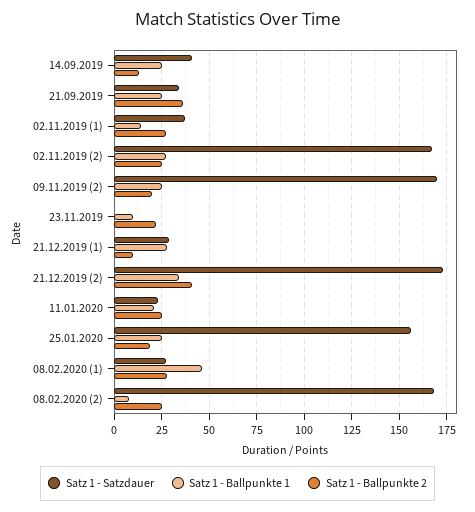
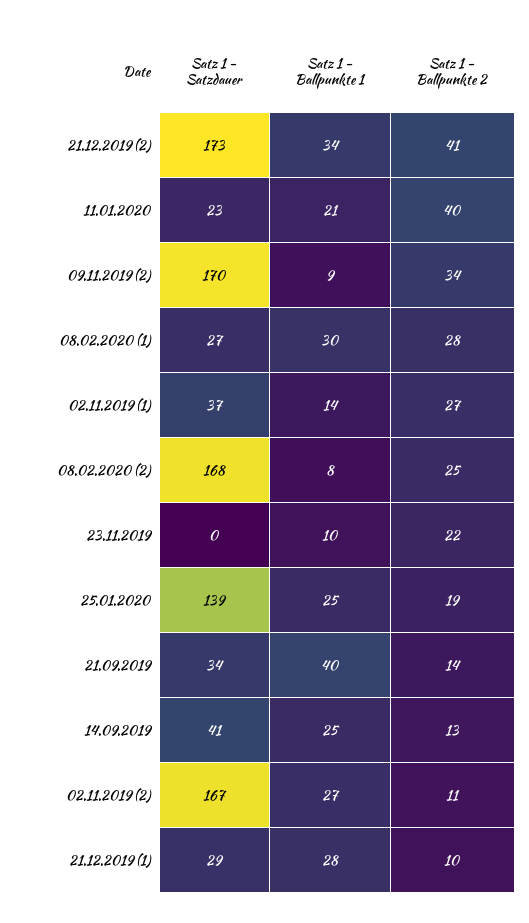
Satz 1 - Ballpunkte 1, 21.09.2019: 25 -> 40
Satz 1 - Ballpunkte 2, 21.09.2019: 35 -> 14
Satz 1 - Ballpunkte 2, 02.11.2019 (2): 25 -> 11
Satz 1 - Ballpunkte 1, 09.11.2019 (2): 25 -> 9
Satz 1 - Ballpunkte 2, 09.11.2019 (2): 20 -> 34
Satz 1 - Ballpunkte 2, 11.01.2020: 25 -> 40
Satz 1 - Satzdauer, 25.01.2020: 155 -> 139
Satz 1 - Ballpunkte 1, 08.02.2020 (1): 45 -> 30

